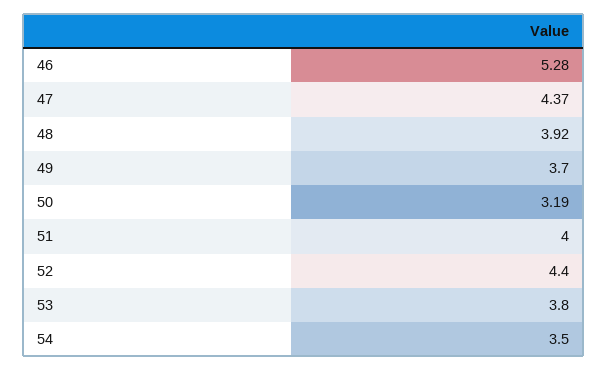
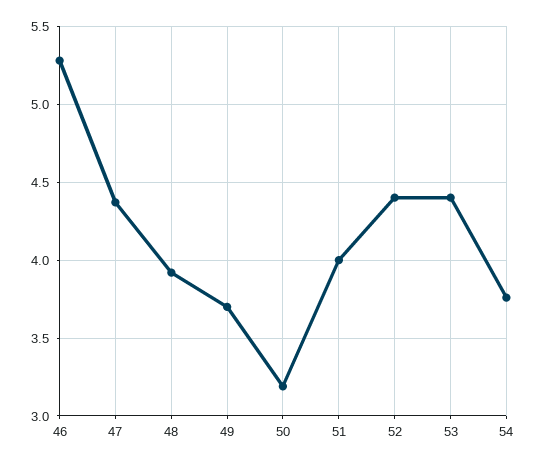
53: 3.8 -> 4.4
54: 3.5 -> 3.75

